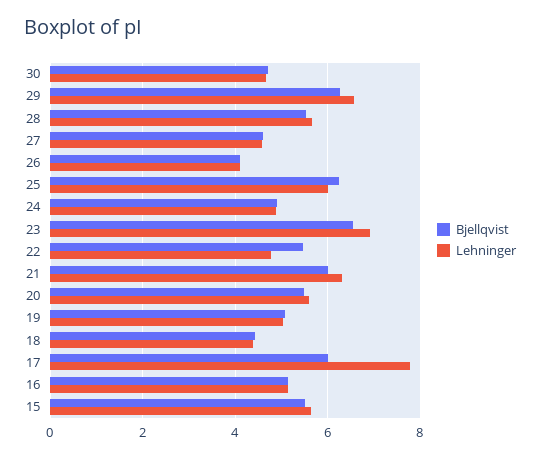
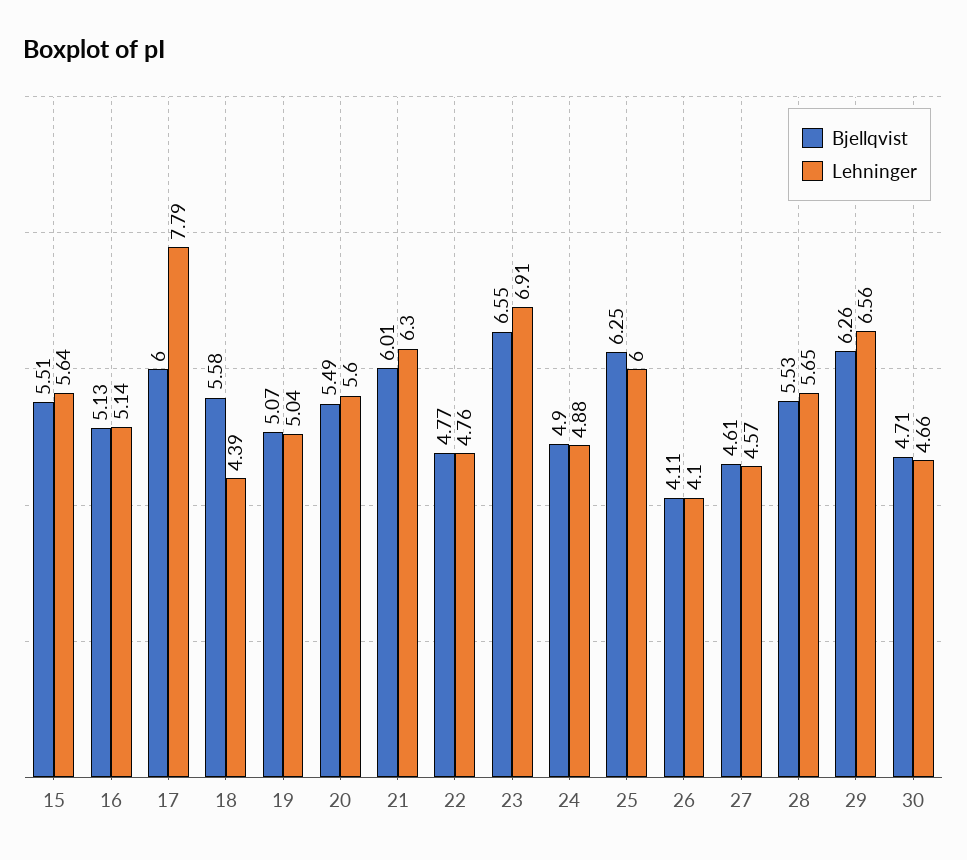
Bjellqvist, 22: 5.4 -> 4.77
Bjellqvist, 18: 4.4 -> 5.58

